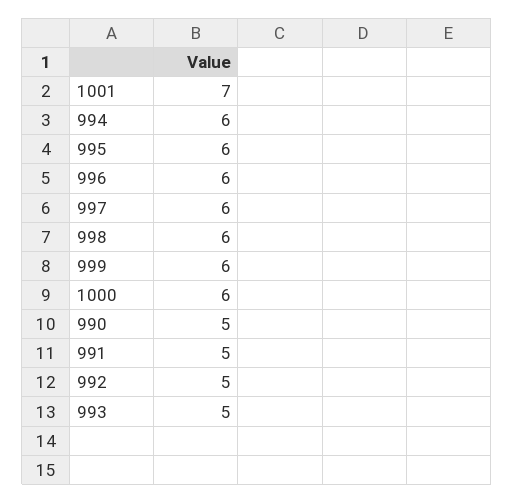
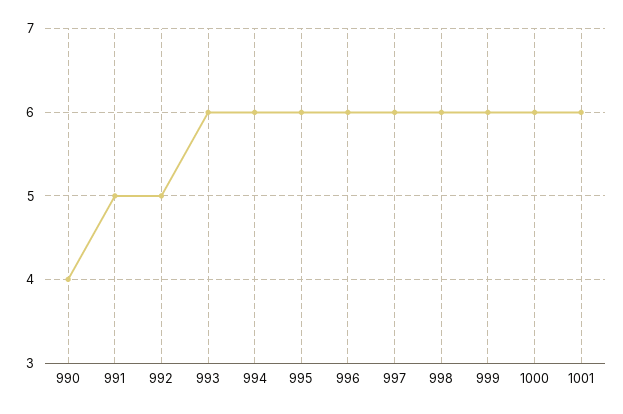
1001: 7 -> 6
990: 5 -> 4
993: 5 -> 6

